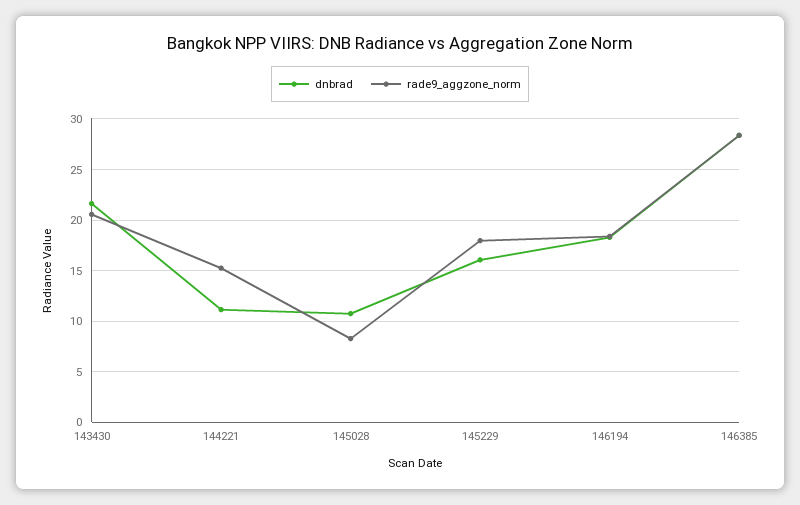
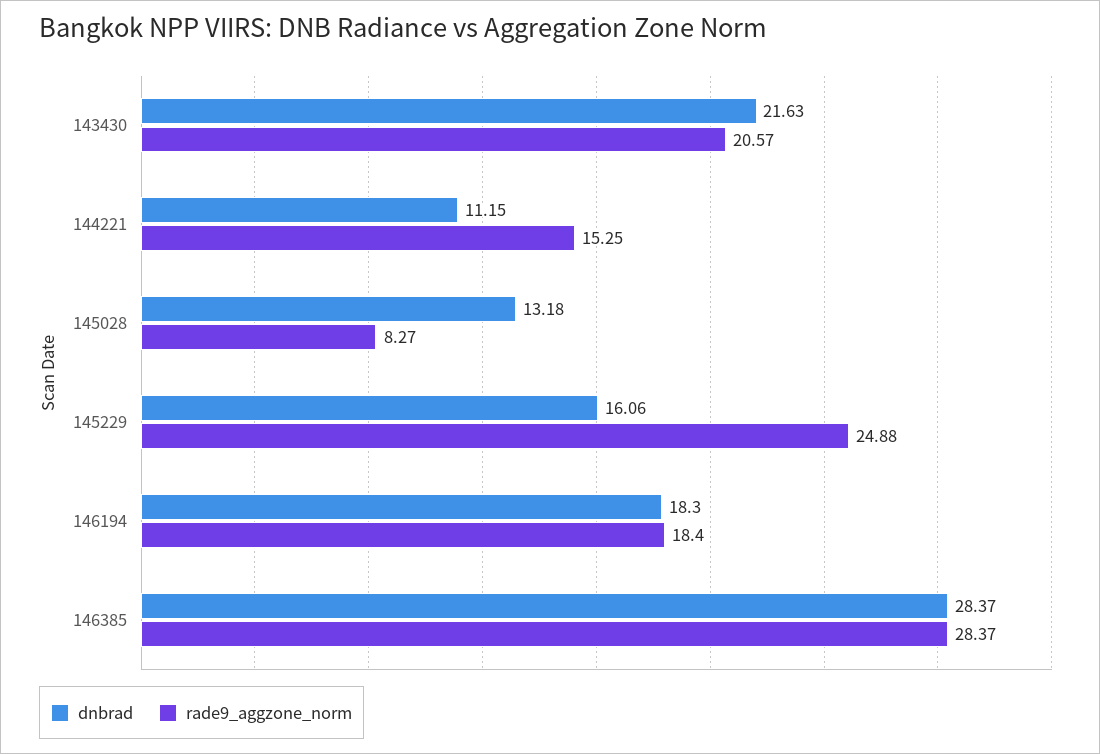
dnbrad, 145028: 11 -> 13.18
rade9_aggzone_norm, 145229: 18 -> 24.88

